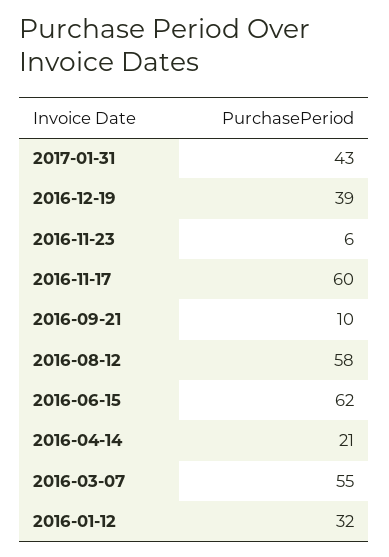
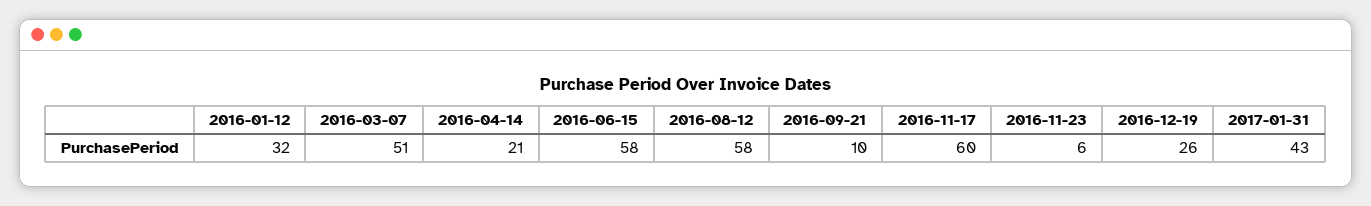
2016-12-19: 39 -> 26
2016-06-15: 62 -> 58
2016-03-07: 55 -> 51

